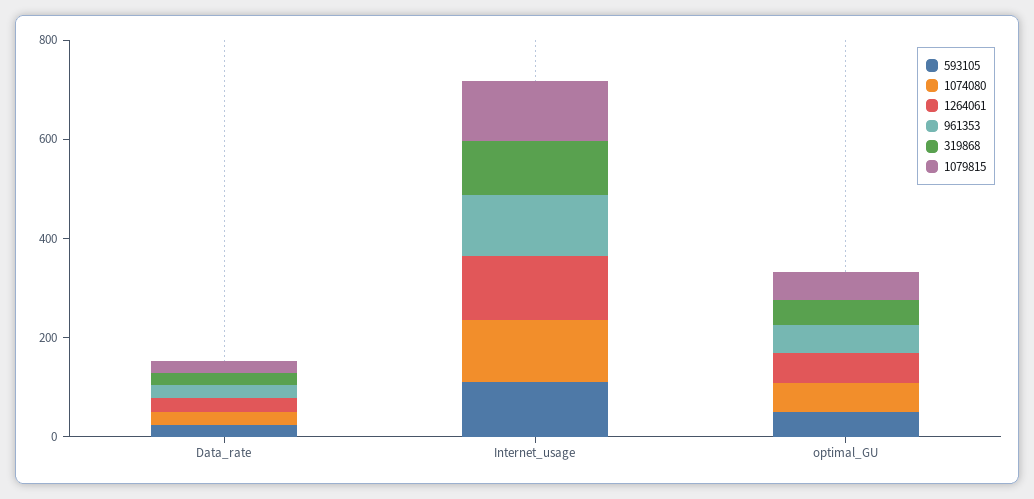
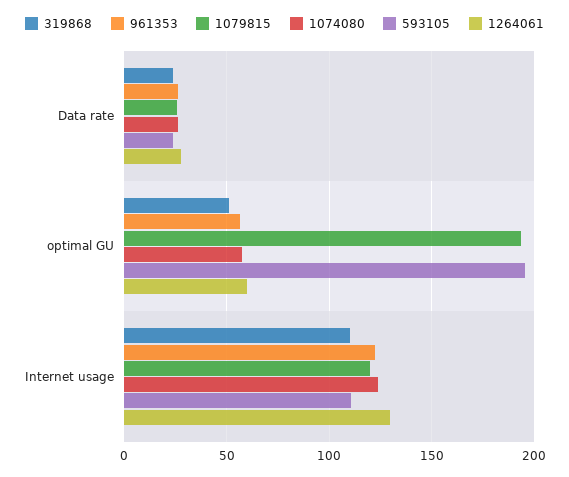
593105, optimal_GU: 50 -> 195
1079815, optimal_GU: 50 -> 195

